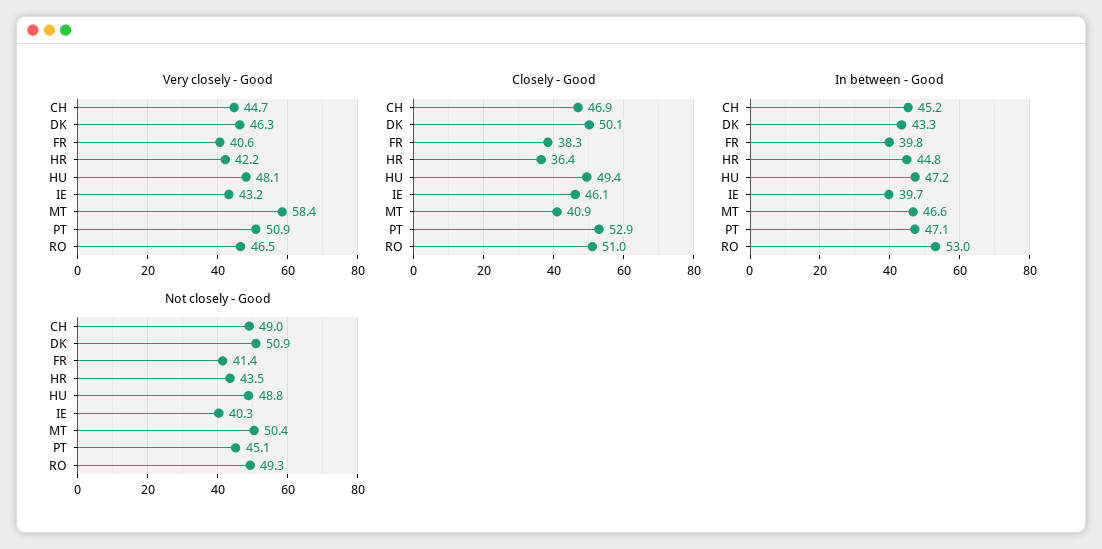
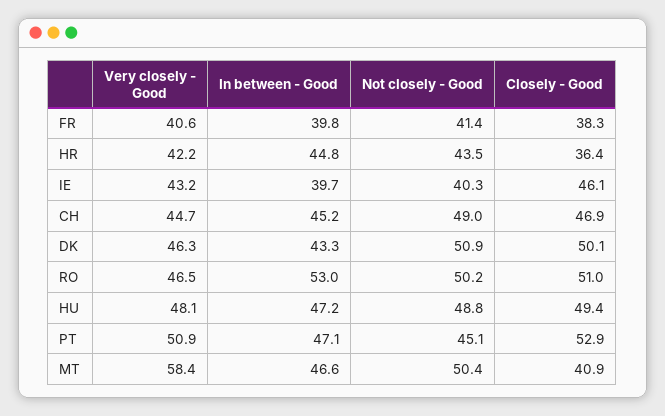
Not closely - Good, RO: 49.3 -> 50.2

